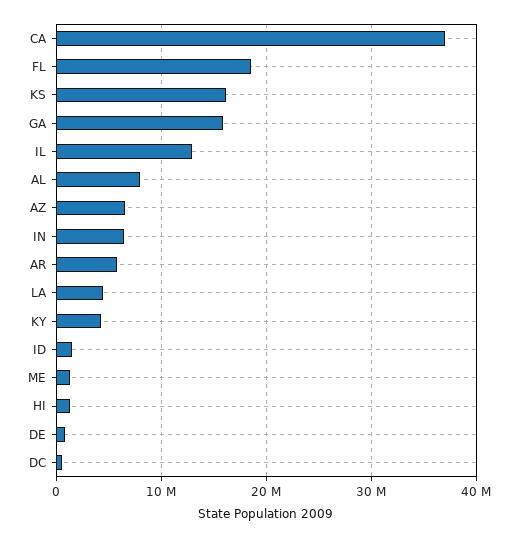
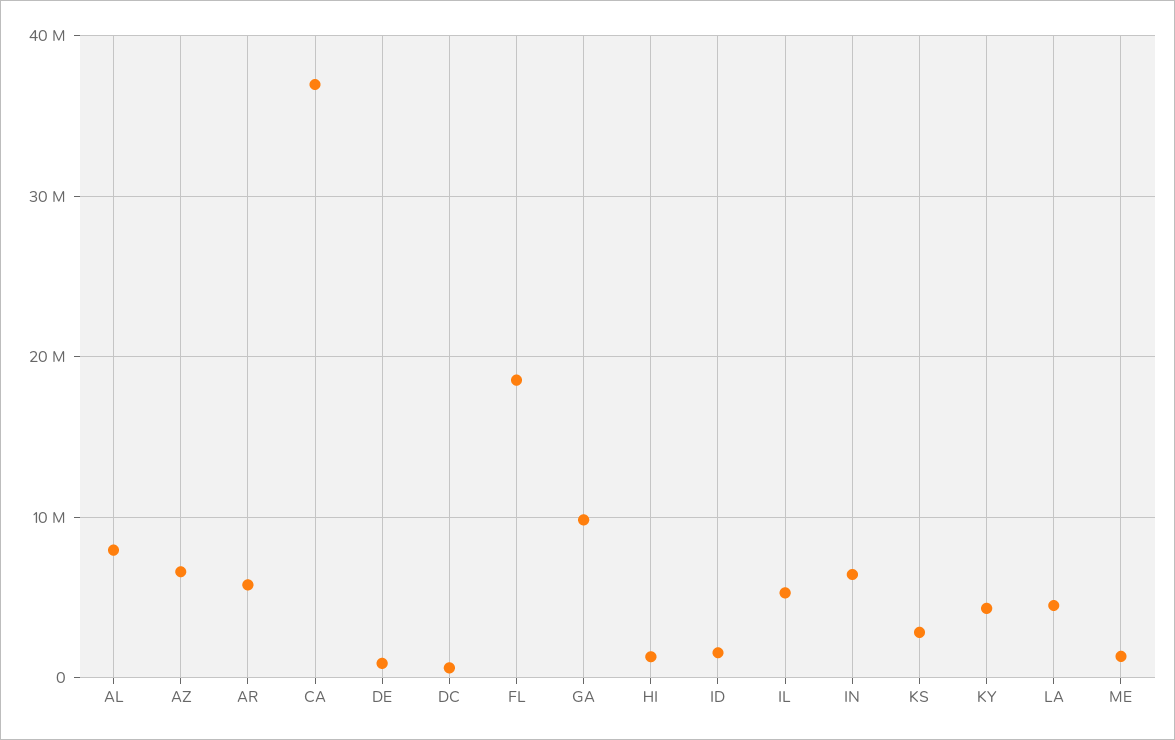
KS: 16000000 -> 3000000
GA: 16000000 -> 10000000
IL: 13000000 -> 5000000

